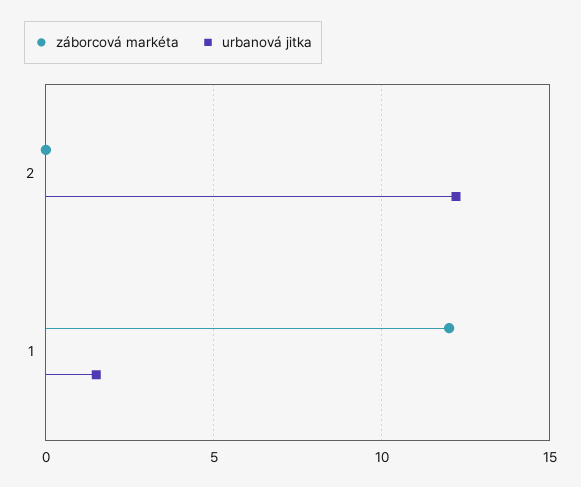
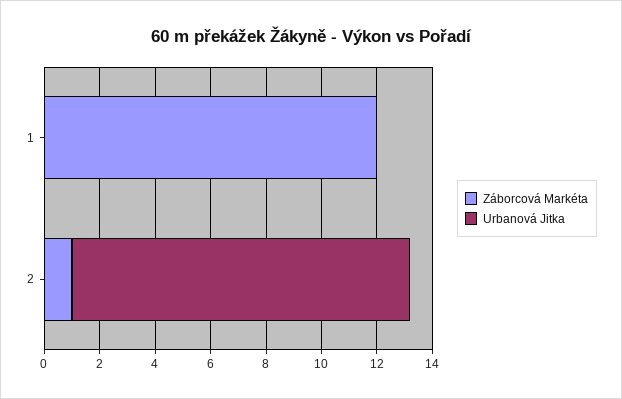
záborcová markéta, 2: 0 -> 1
urbanová jitka, 1: 1.5 -> 0

